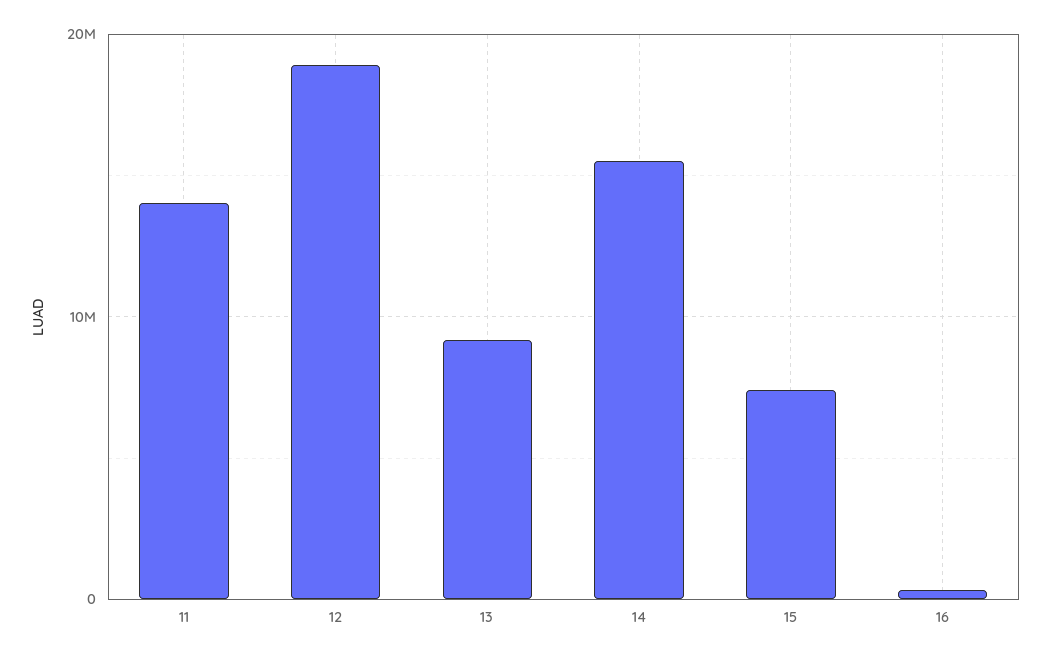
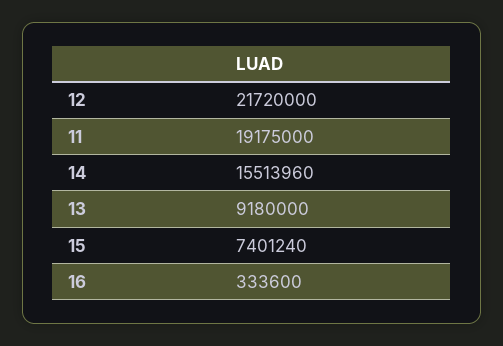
11: 14000000 -> 19175000
12: 19000000 -> 21720000

